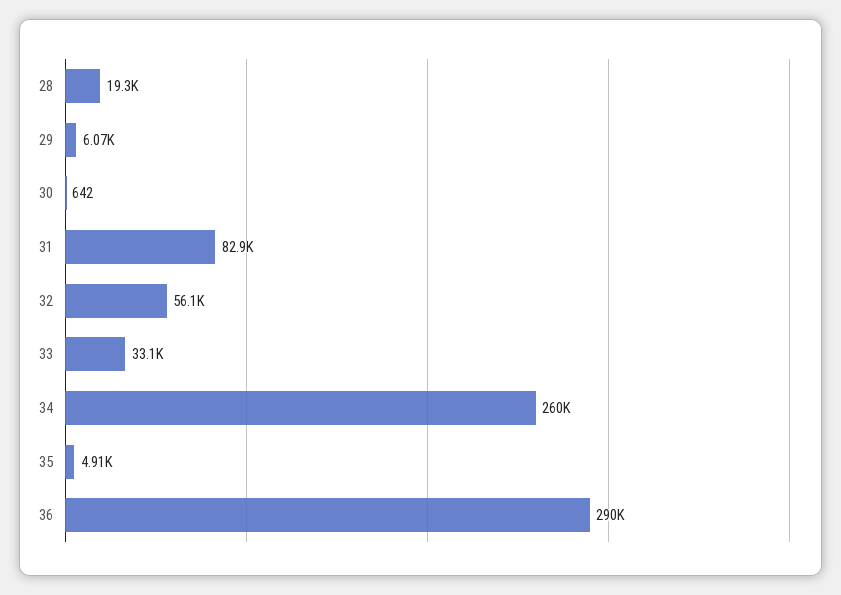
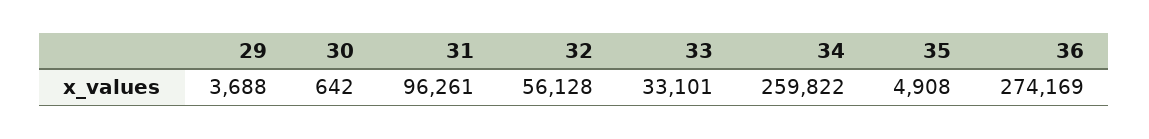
28: 19300 -> none
29: 6070 -> 3688
31: 82900 -> 96261
36: 290000 -> 274169

